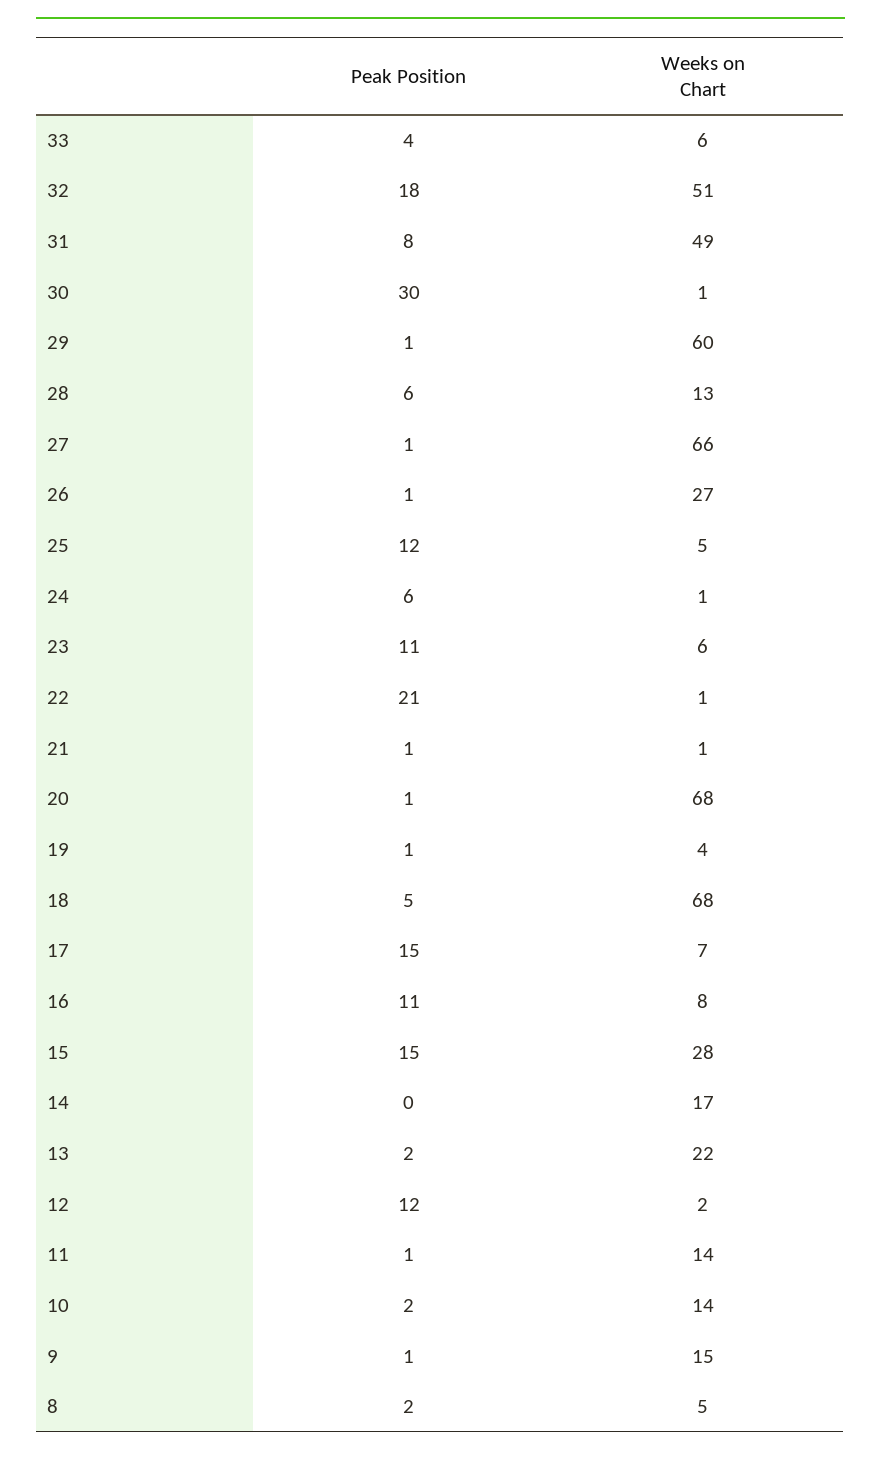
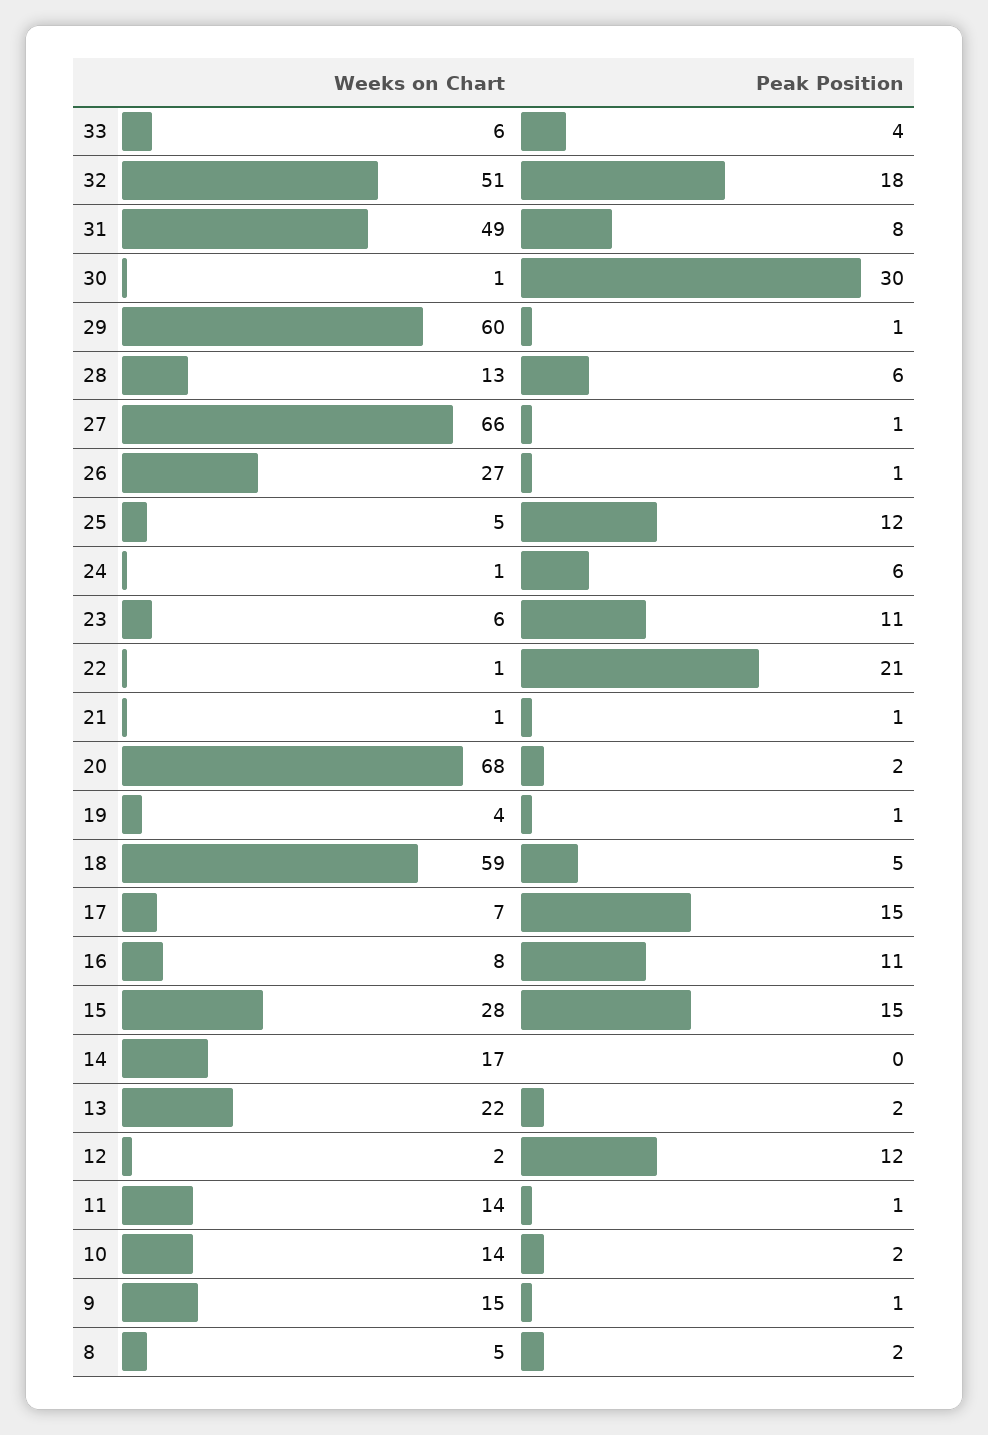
Peak Position, 20: 1 -> 2
Weeks on Chart, 18: 68 -> 59

